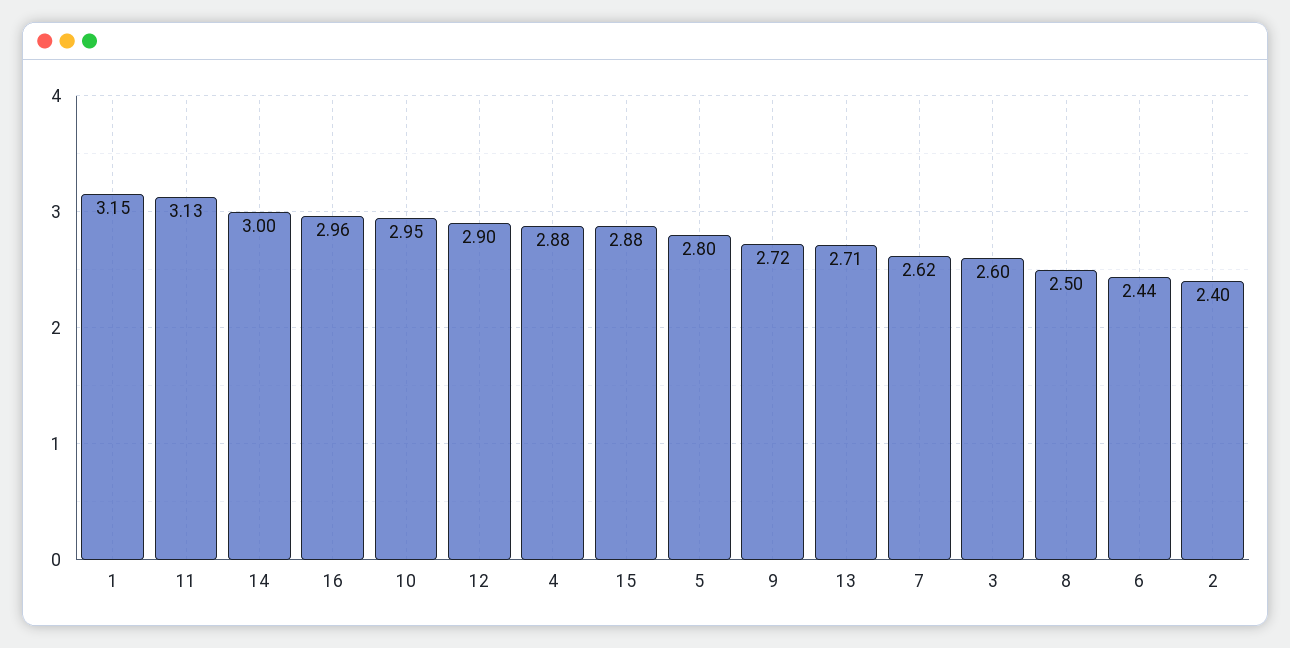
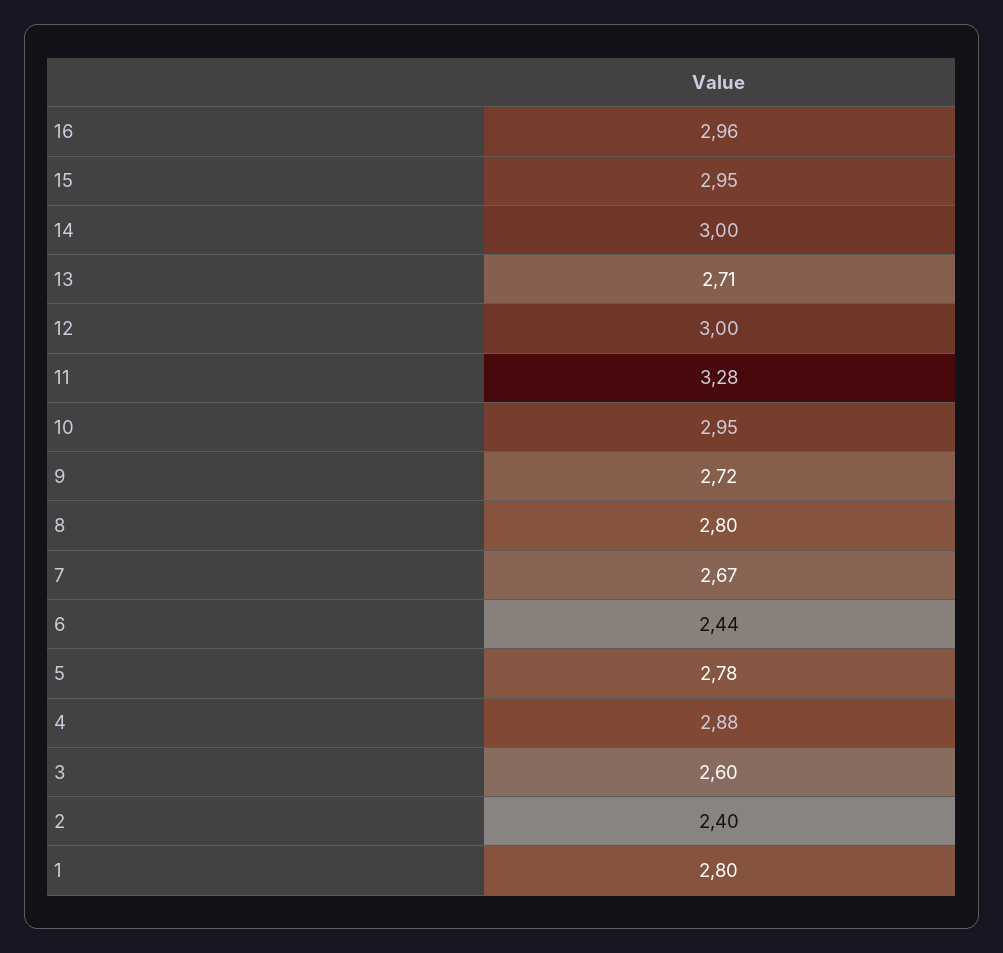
1: 3.15 -> 2.8
11: 3.13 -> 3.28
12: 2.9 -> 3
15: 2.88 -> 2.95
5: 2.8 -> 2.78
7: 2.62 -> 2.67
8: 2.5 -> 2.8

